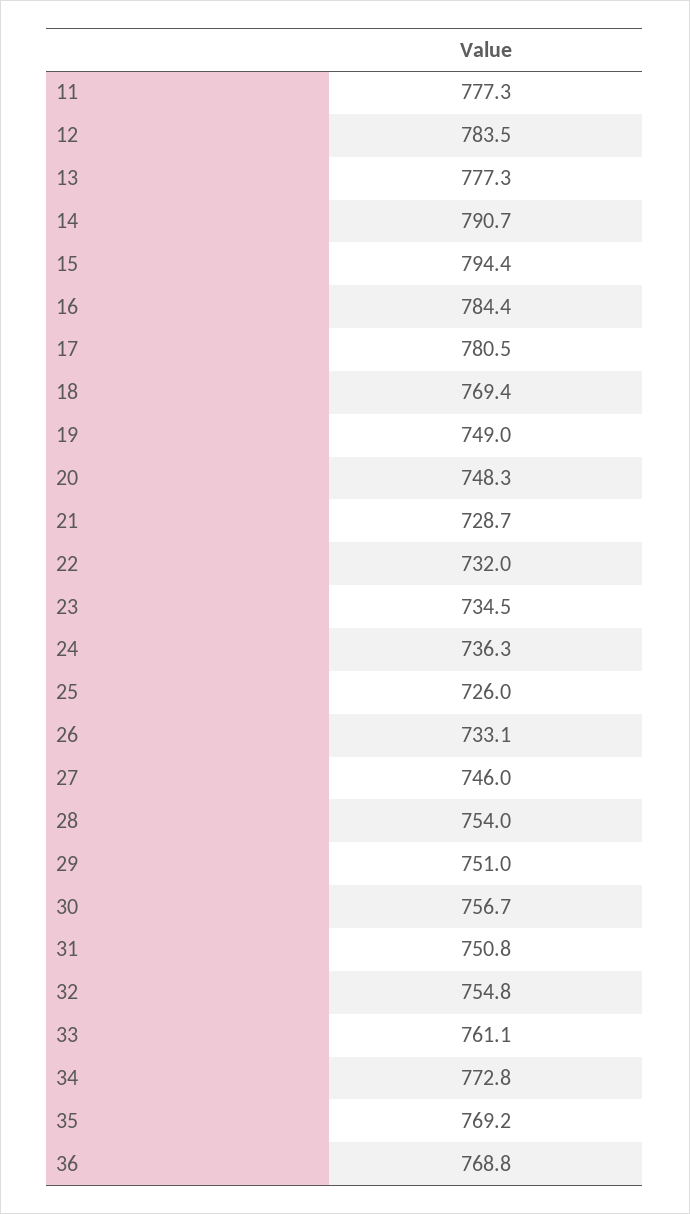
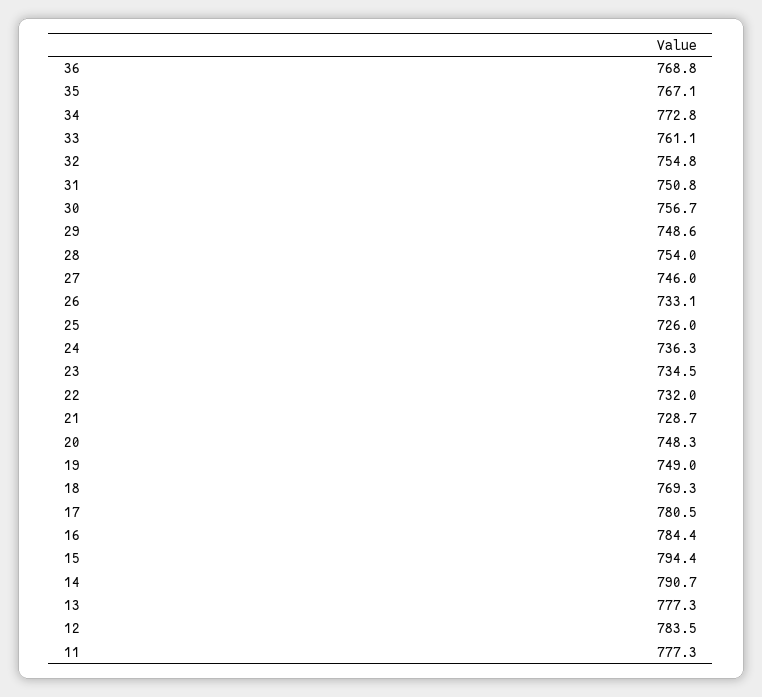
18: 769.4 -> 769.3
29: 751 -> 748.6
35: 769.2 -> 767.1

